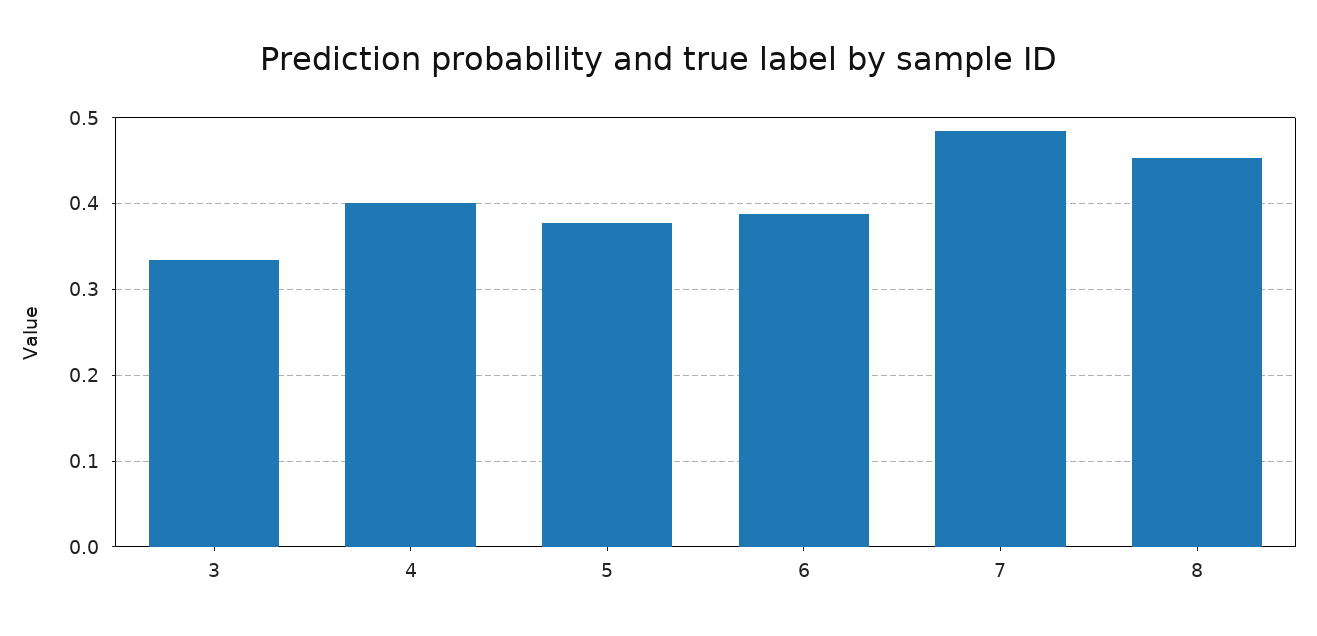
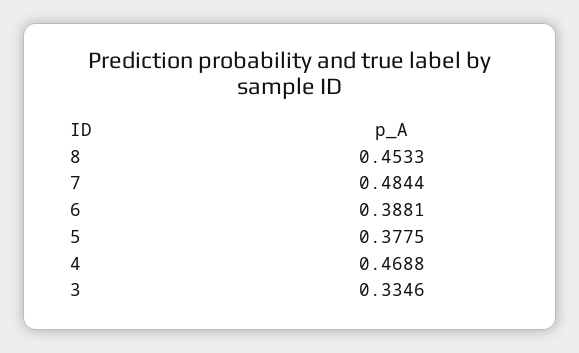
4: 0.4 -> 0.4688

